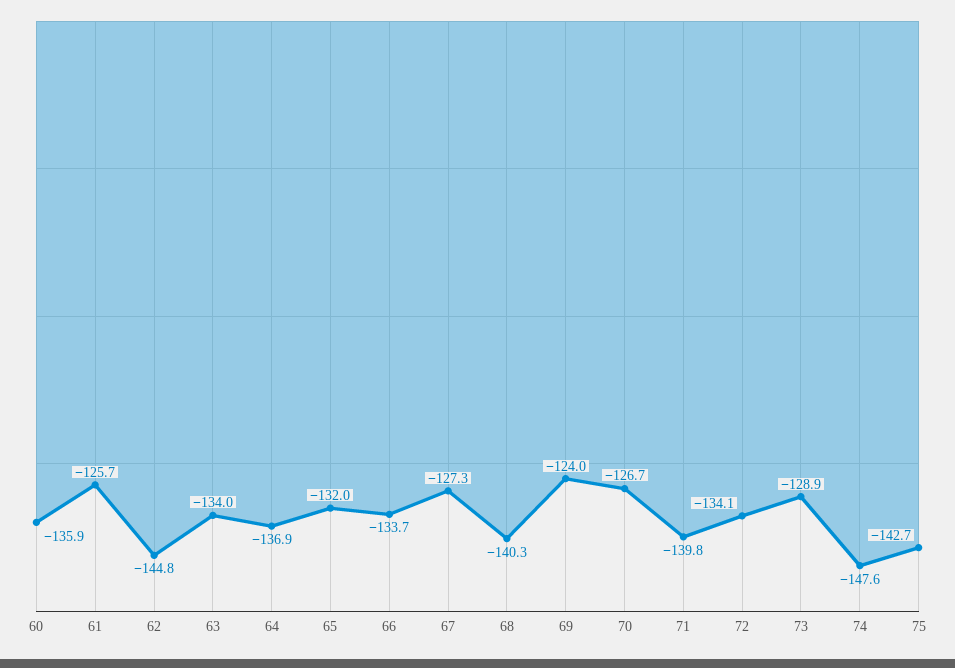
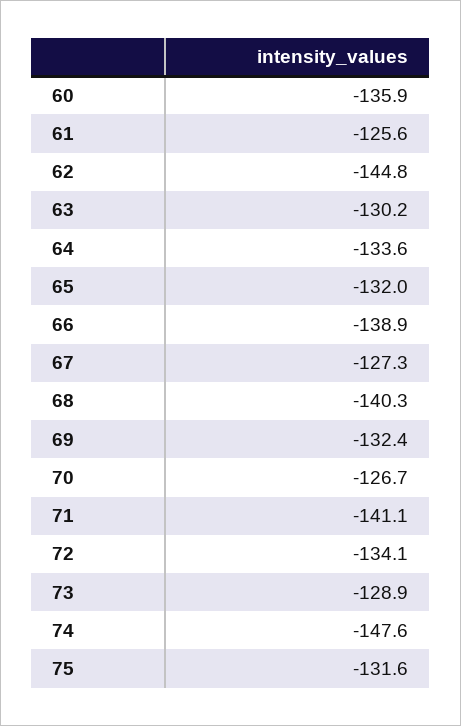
61: -125.7 -> -125.6
63: -134 -> -130.2
64: -136.9 -> -133.6
66: -133.7 -> -138.9
69: -124 -> -132.4
71: -139.8 -> -141.1
75: -142.7 -> -131.6

